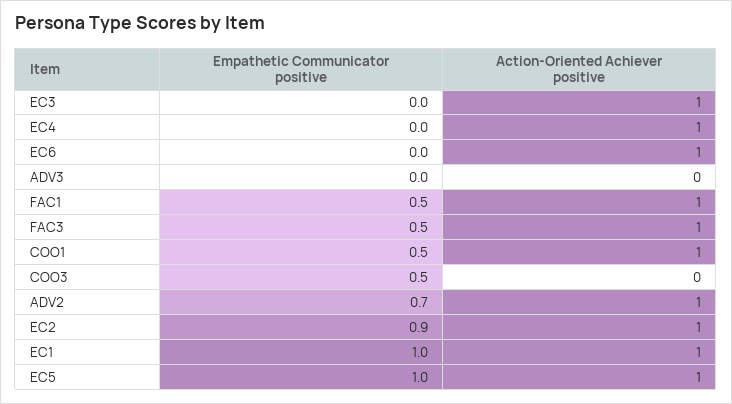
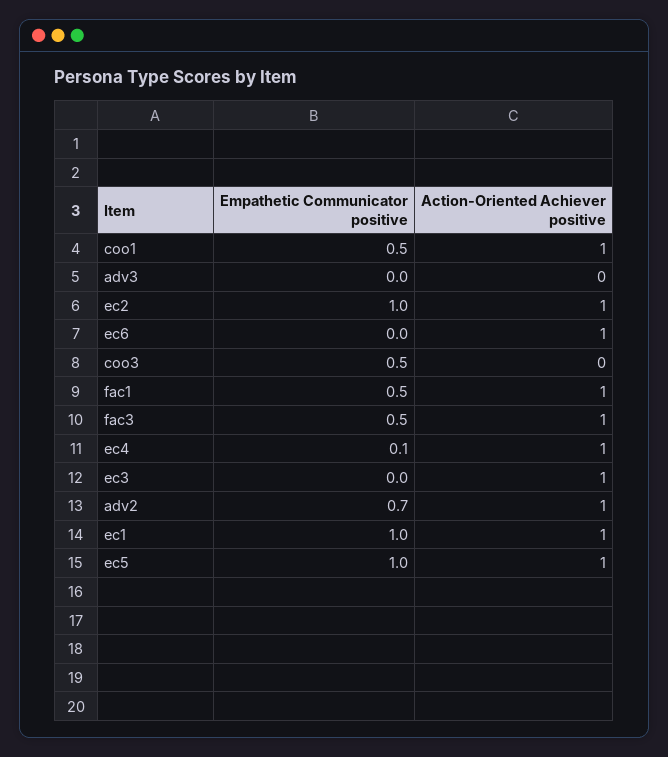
Empathetic Communicator positive, EC4: 0 -> 0.1
Empathetic Communicator positive, EC2: 0.9 -> 1

